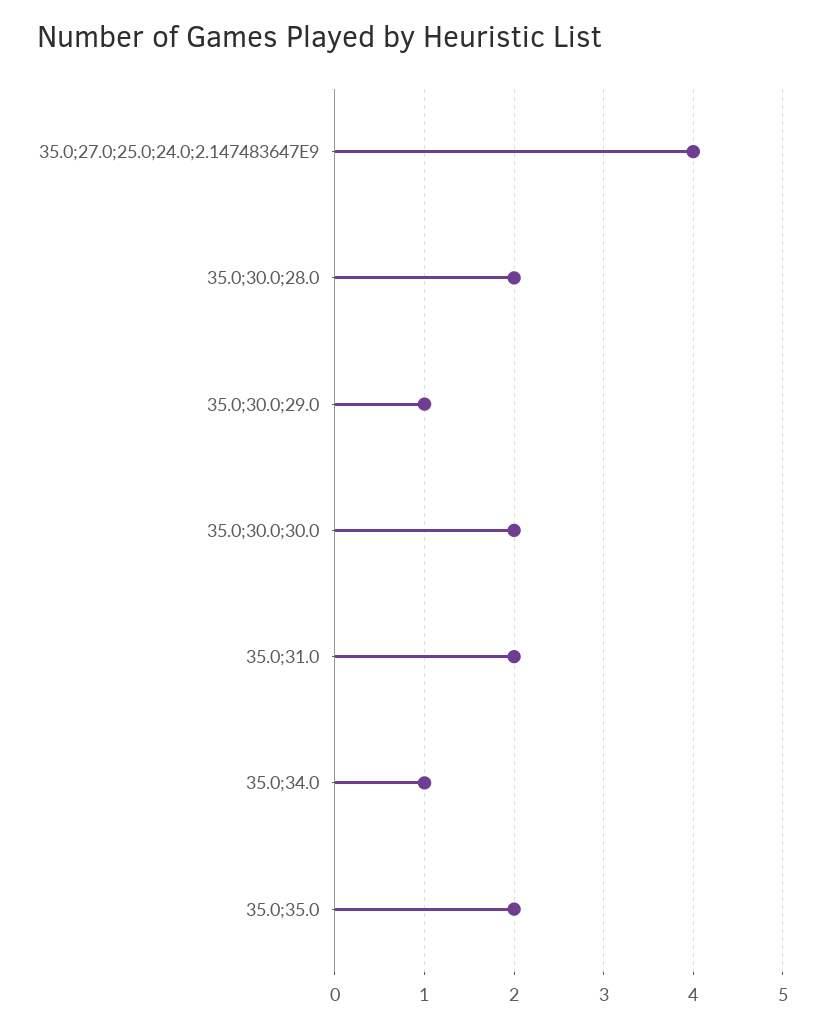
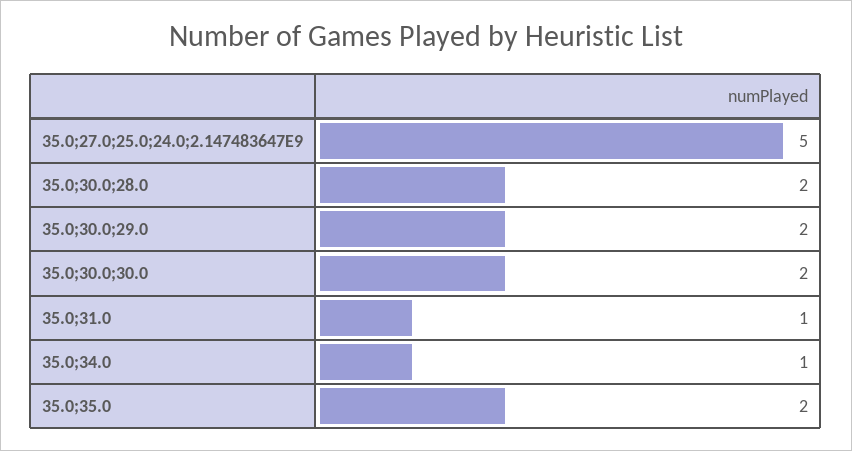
35.0;27.0;25.0;24.0;2.147483647E9: 4 -> 5
35.0;30.0;29.0: 1 -> 2
35.0;31.0: 2 -> 1

